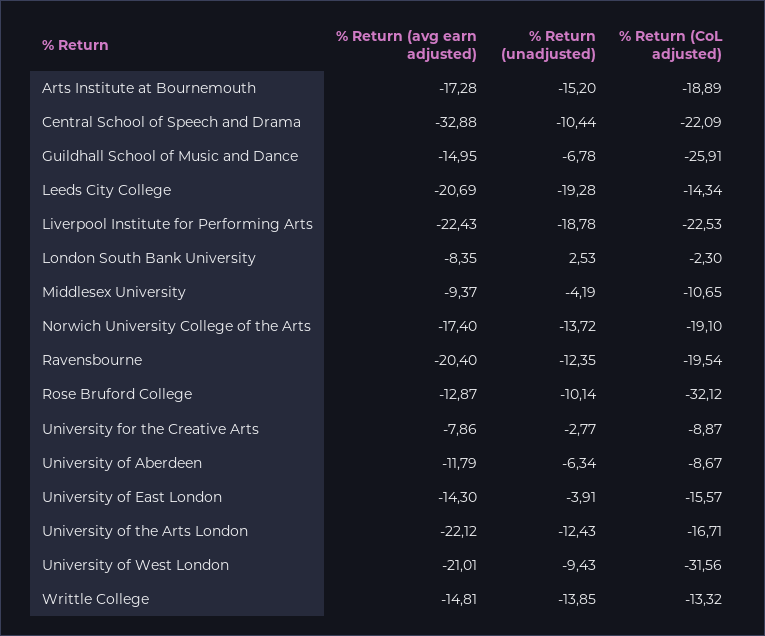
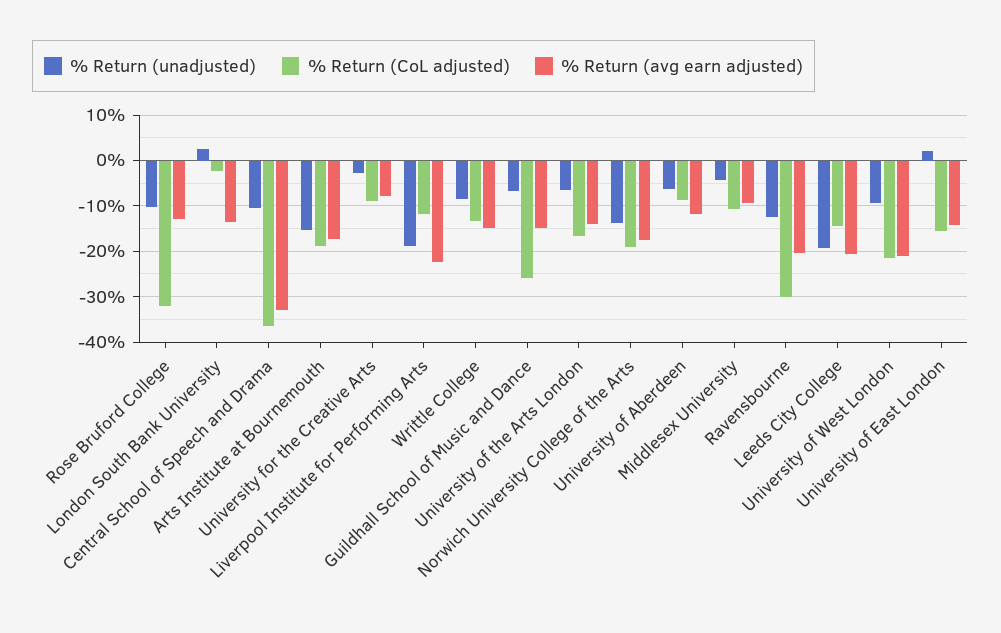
% Return (CoL adjusted), Central School of Speech and Drama: -22.09 -> -36
% Return (CoL adjusted), Liverpool Institute for Performing Arts: -22.53 -> -12
% Return (avg earn adjusted), London South Bank University: -8.35 -> -14
% Return (CoL adjusted), Ravensbourne: -19.54 -> -30
% Return (unadjusted), University of East London: -3.91 -> 2
% Return (avg earn adjusted), University of the Arts London: -22.12 -> -14
% Return (unadjusted), University of the Arts London: -12.43 -> -6
% Return (CoL adjusted), University of West London: -31.56 -> -22
% Return (unadjusted), Writtle College: -13.85 -> -8

